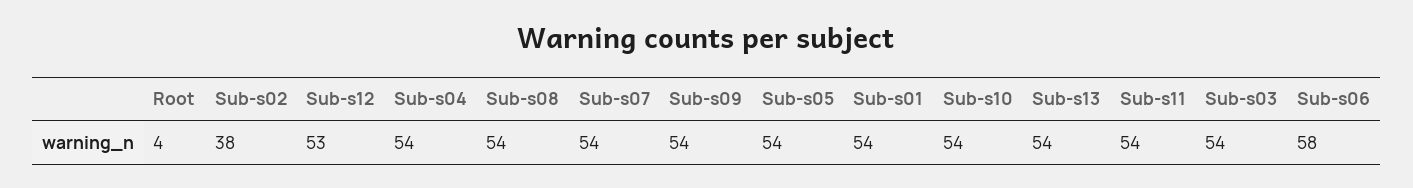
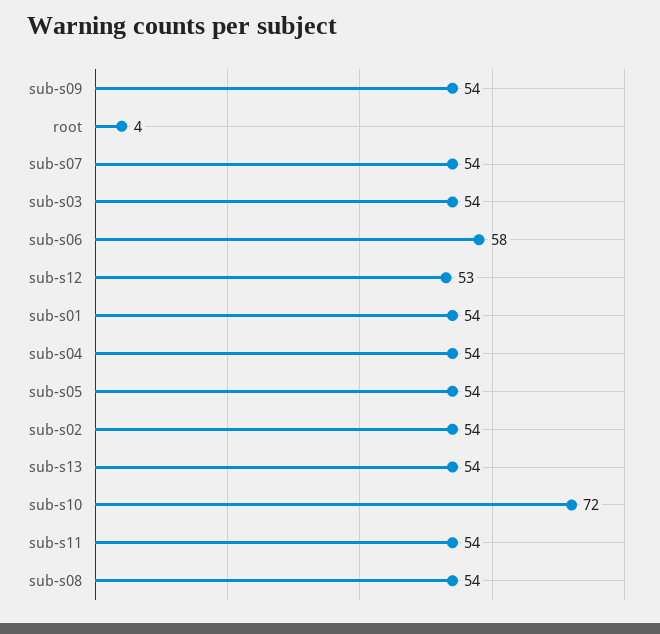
Sub-s02: 38 -> 54
Sub-s10: 54 -> 72

